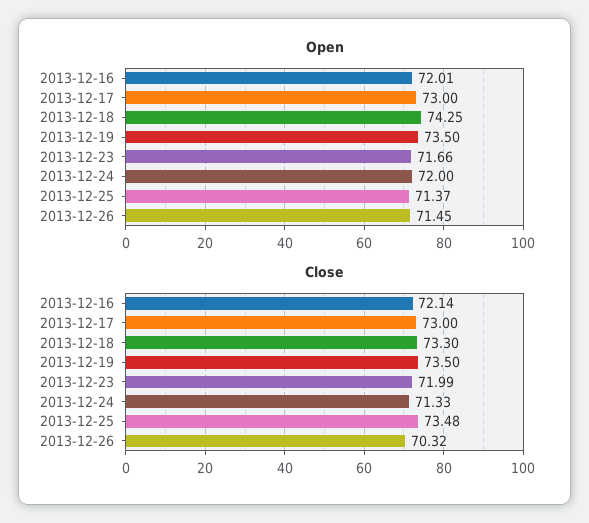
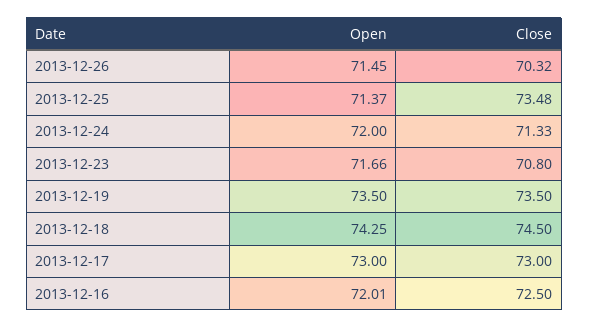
Close, 2013-12-16: 72.14 -> 72.5
Close, 2013-12-18: 73.3 -> 74.5
Close, 2013-12-23: 71.99 -> 70.8

